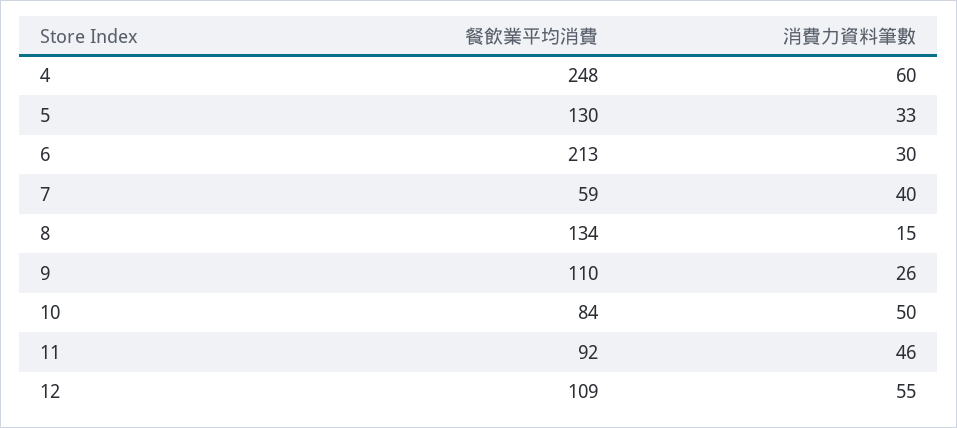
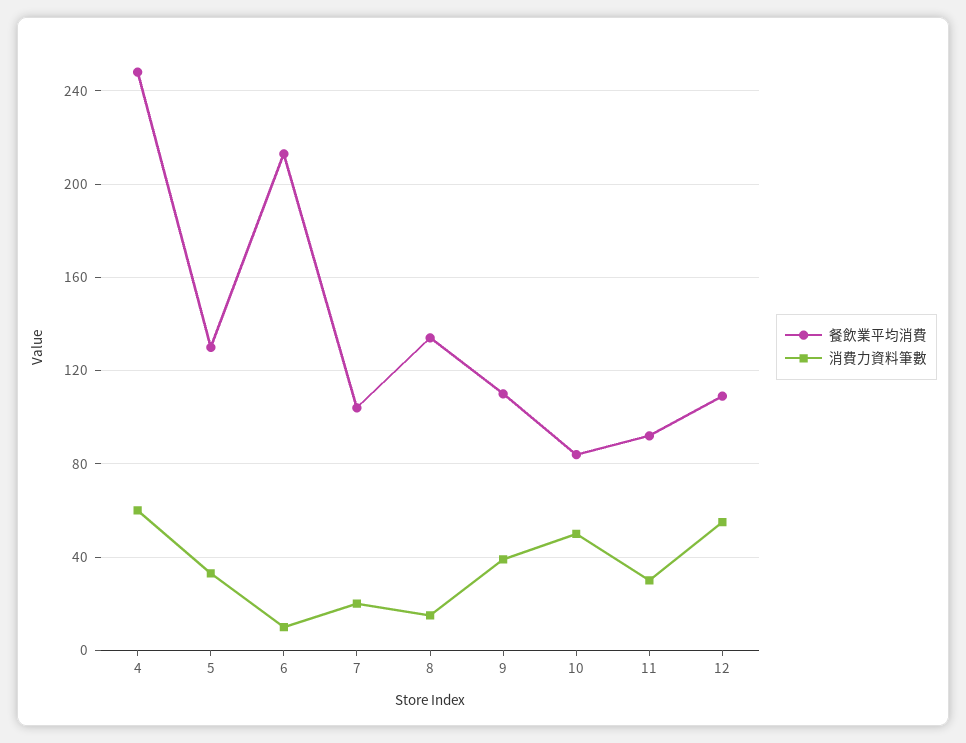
消費力資料筆數, 6: 30 -> 10
餐飲業平均消費, 7: 59 -> 105
消費力資料筆數, 7: 40 -> 20
消費力資料筆數, 9: 26 -> 40
消費力資料筆數, 11: 46 -> 30

